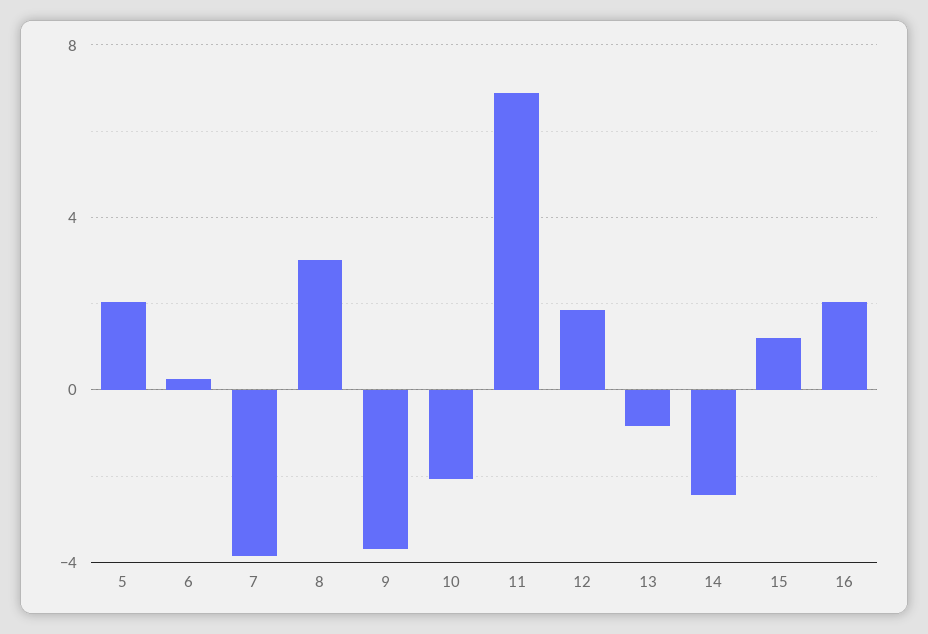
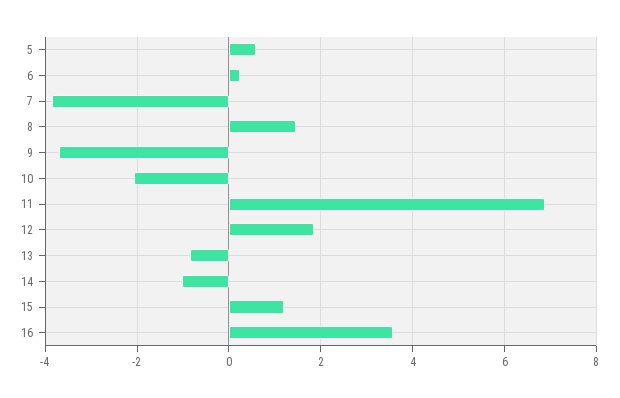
5: 2 -> 0.6
8: 3 -> 1.4
14: -2.5 -> -1
16: 2 -> 3.6

